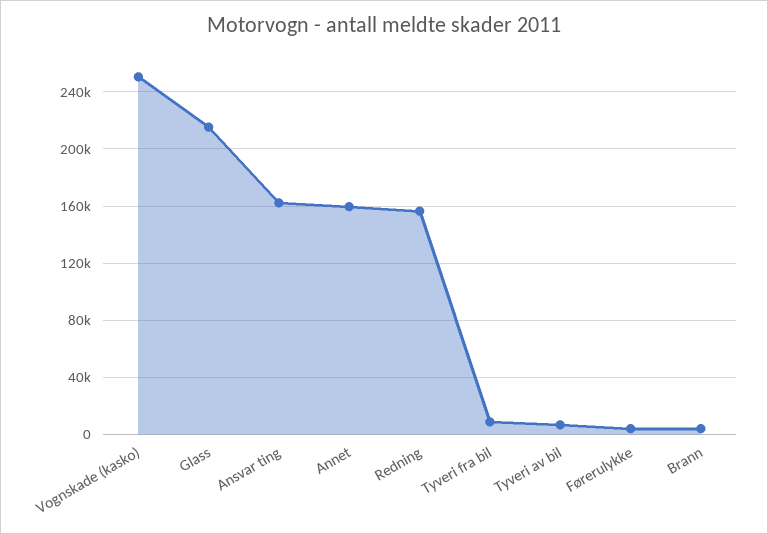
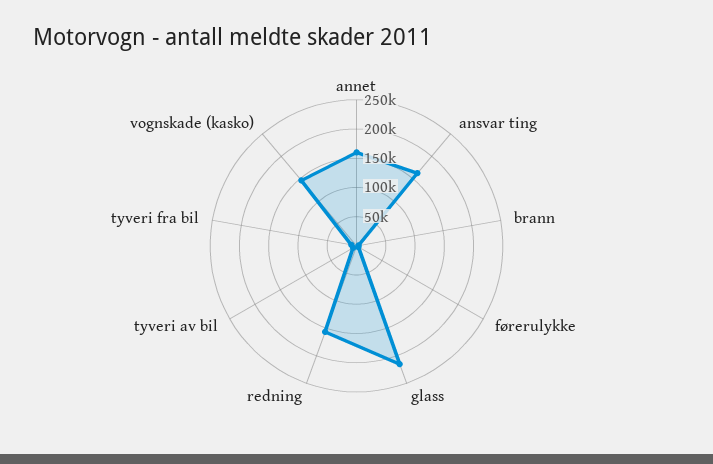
Vognskade (kasko): 250000 -> 150000

